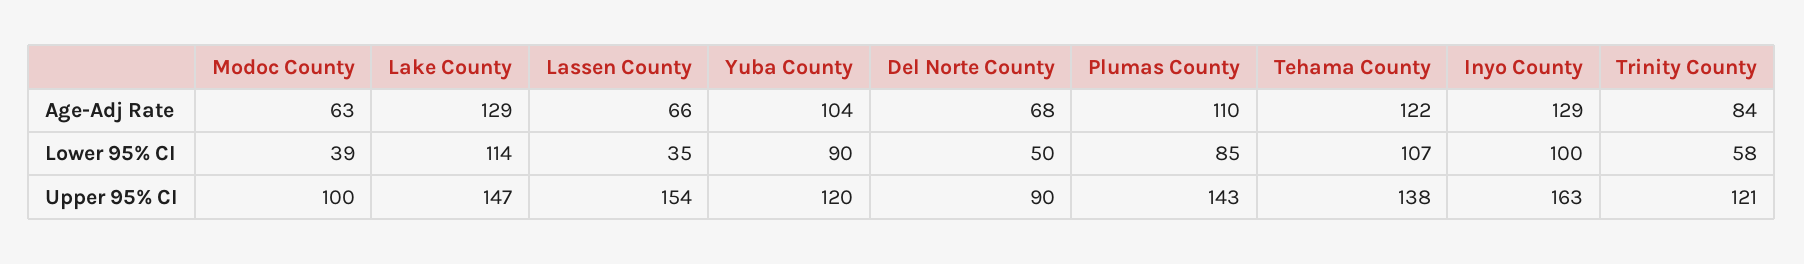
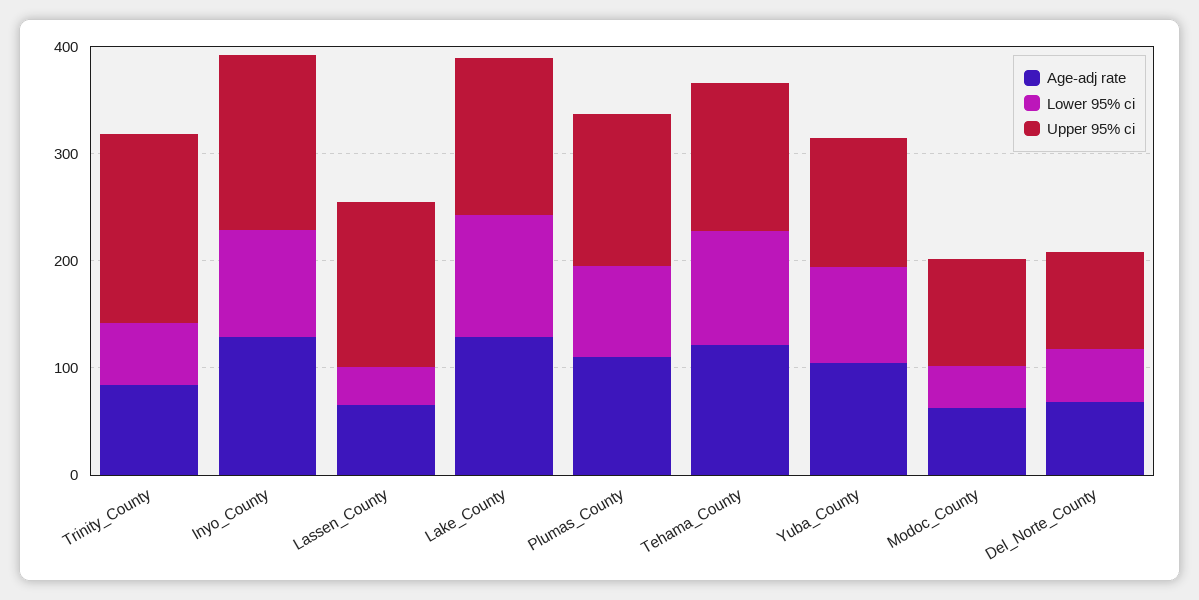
Upper 95% CI, Trinity County: 121 -> 180

